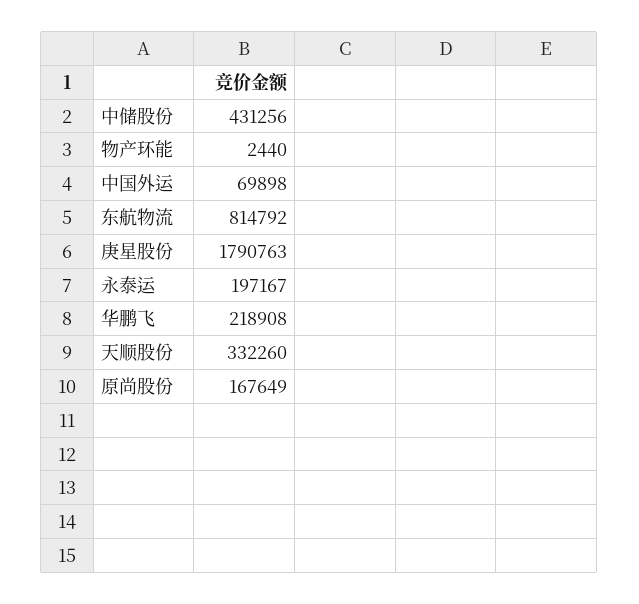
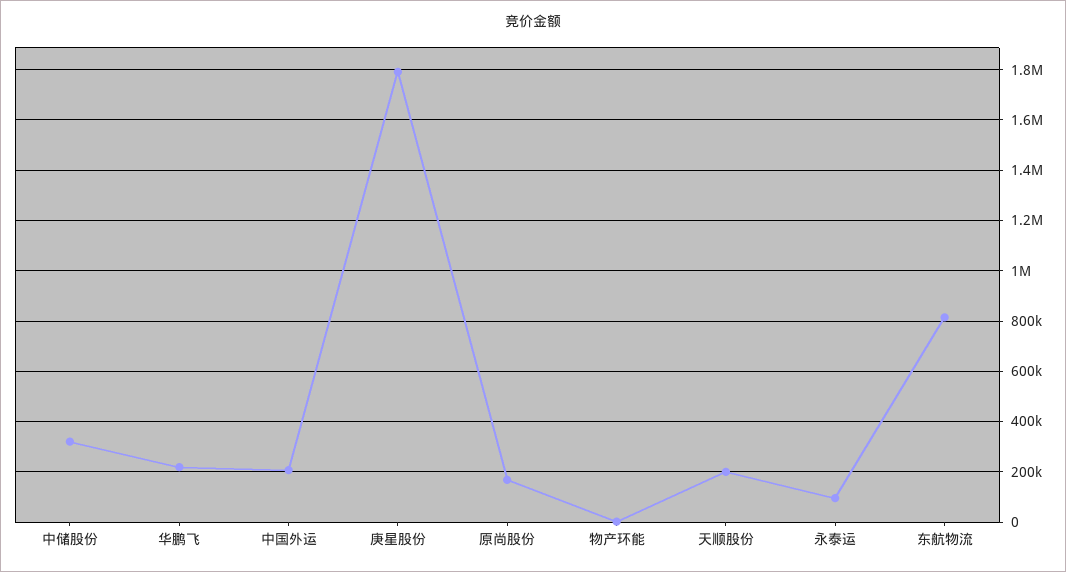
中储股份: 431256 -> 325000
中国外运: 69898 -> 200000
永泰运: 197167 -> 100000
天顺股份: 332260 -> 200000

